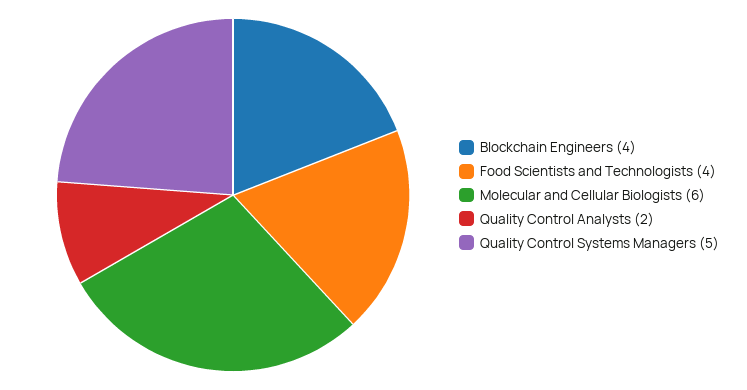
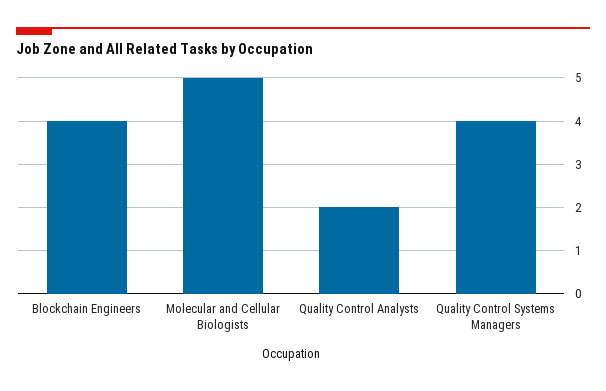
Food Scientists and Technologists: 4 -> none
Molecular and Cellular Biologists: 6 -> 5
Quality Control Systems Managers: 5 -> 4

